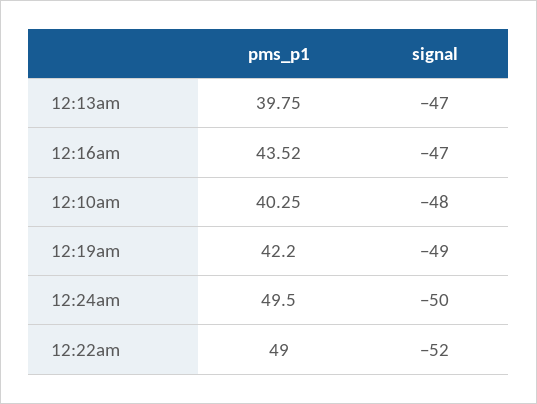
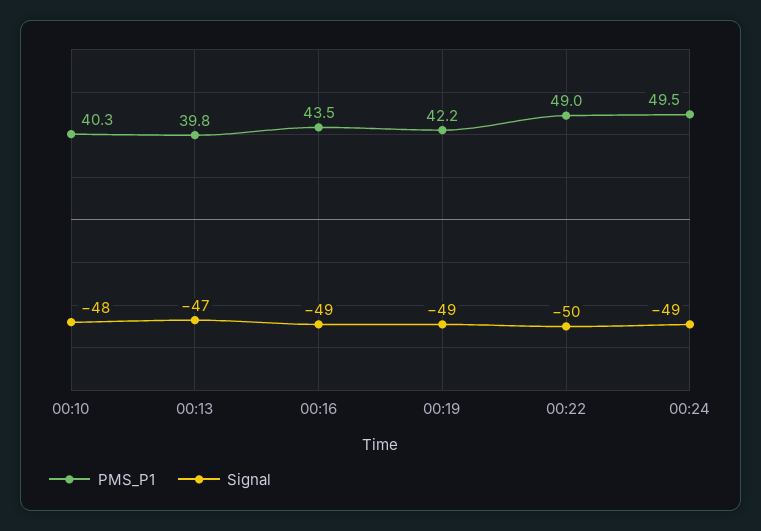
signal, 12:16am: -47 -> -49
signal, 12:24am: -50 -> -49
signal, 12:22am: -52 -> -50

